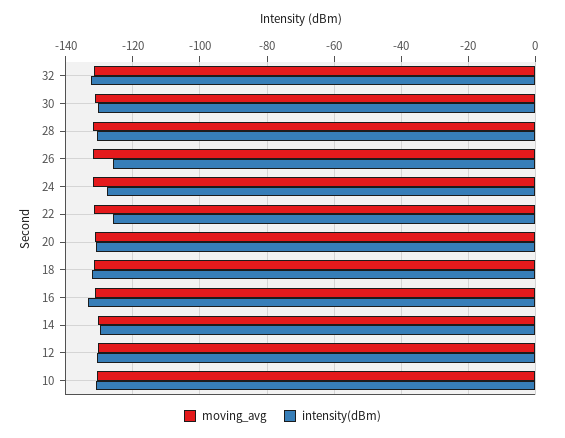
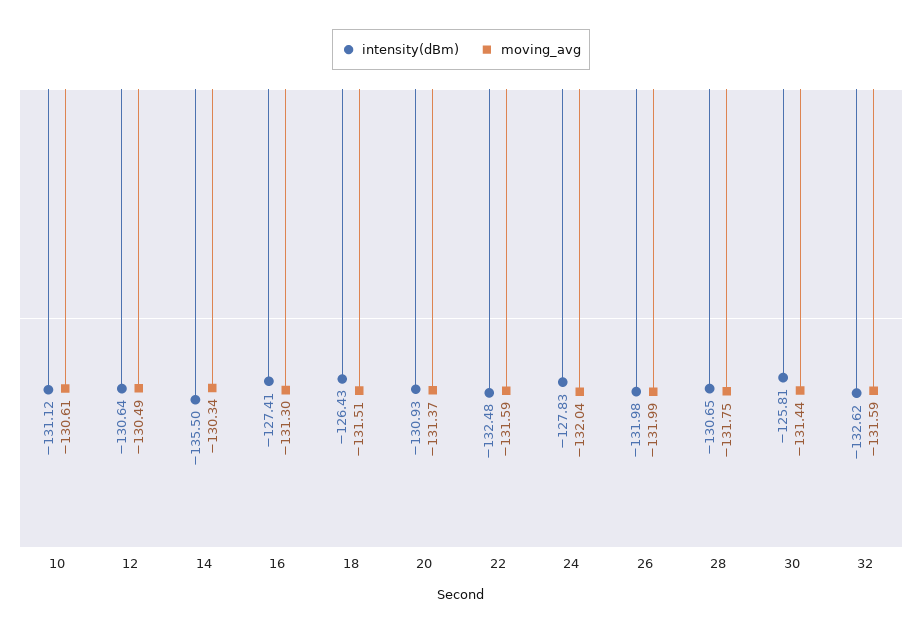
intensity(dBm), 30: -130 -> -125.81
intensity(dBm), 26: -126 -> -131.98
intensity(dBm), 22: -126 -> -132.48
intensity(dBm), 18: -132 -> -126.43
intensity(dBm), 16: -134 -> -127.41
intensity(dBm), 14: -130 -> -135.5

